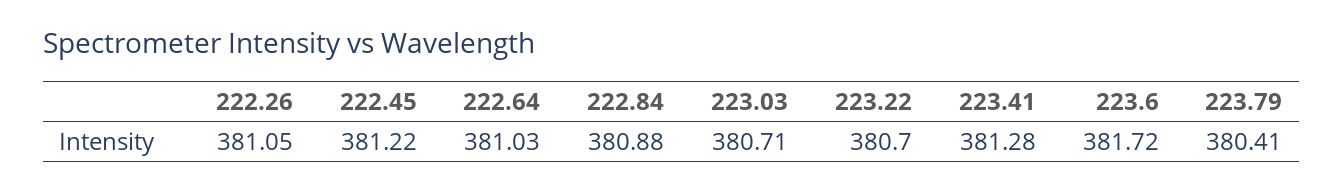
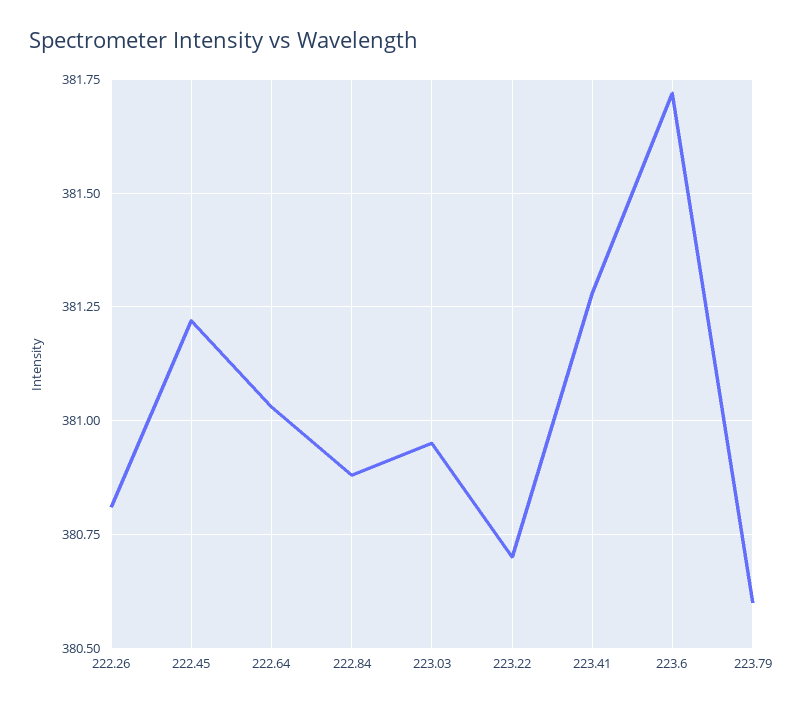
222.26: 381.05 -> 380.8
223.03: 380.71 -> 380.95
223.79: 380.41 -> 380.6

